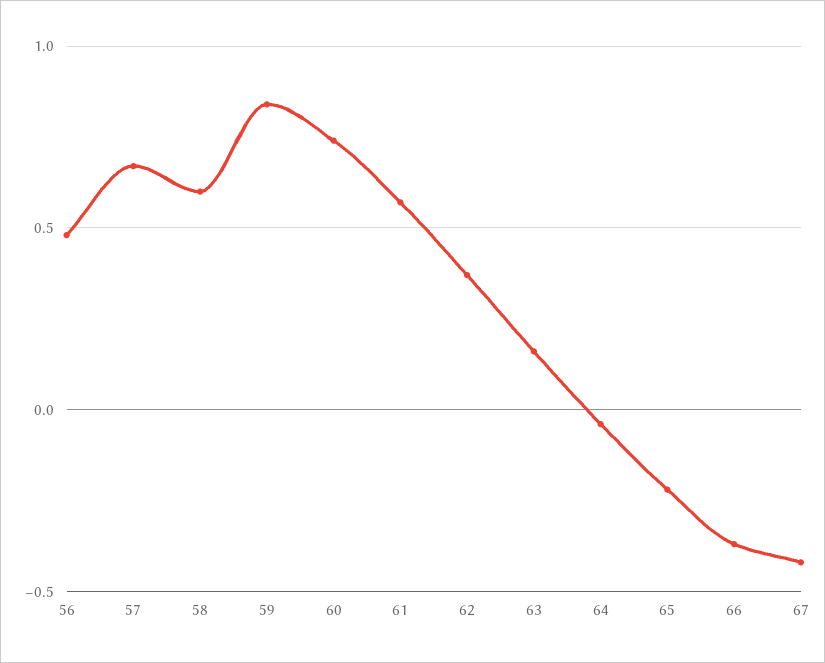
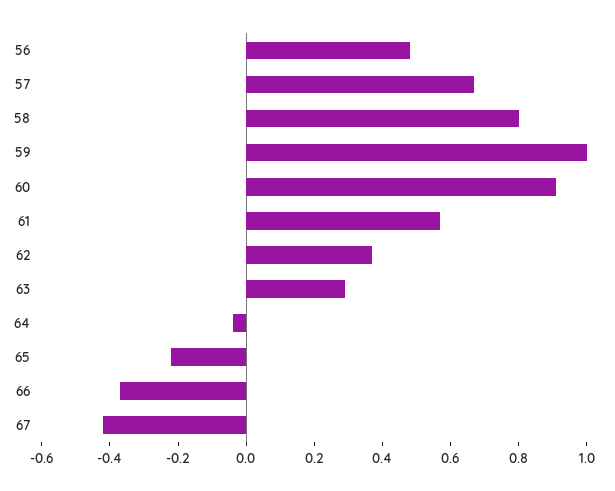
58: 0.6 -> 0.8
59: 0.85 -> 1
60: 0.75 -> 0.9
63: 0.15 -> 0.3

